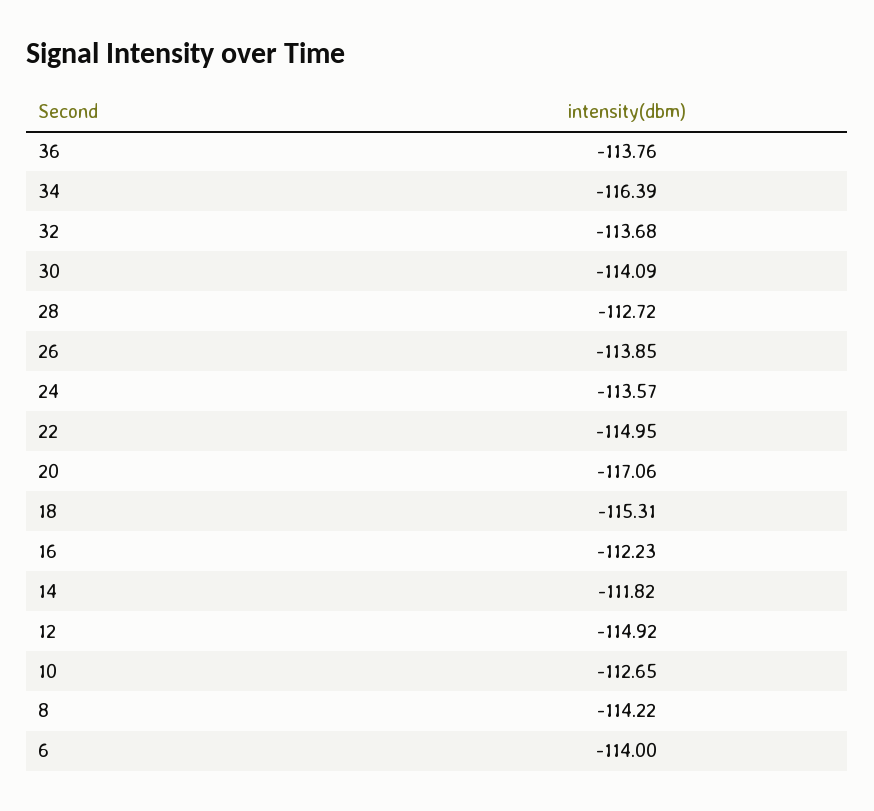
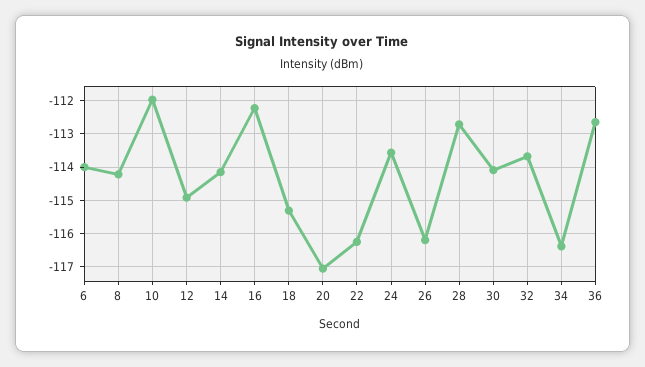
36: -113.76 -> -112.6
26: -113.85 -> -116.2
22: -114.95 -> -116.2
14: -111.82 -> -114.2
10: -112.65 -> -112

